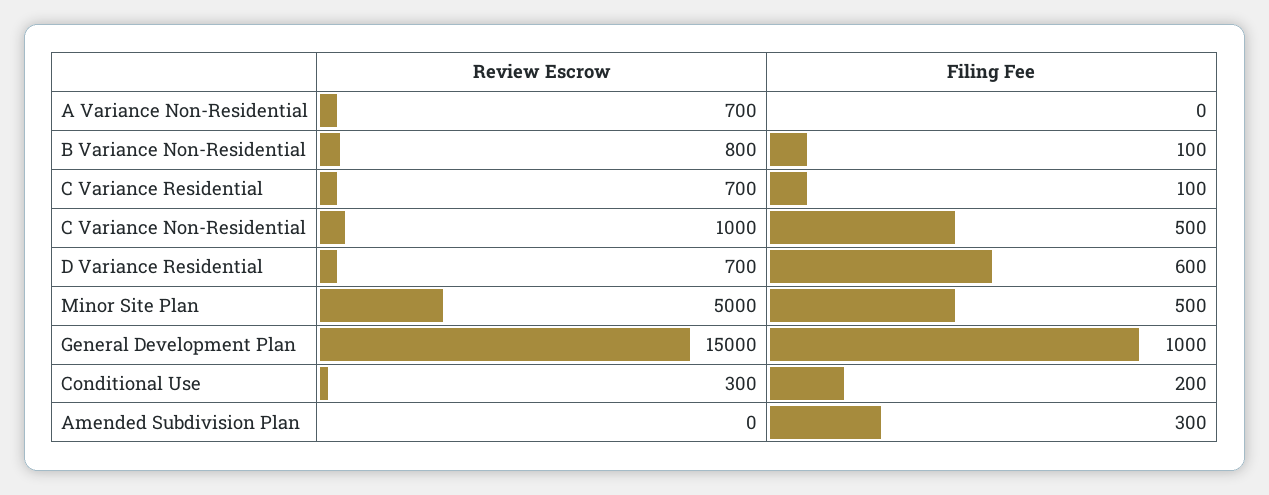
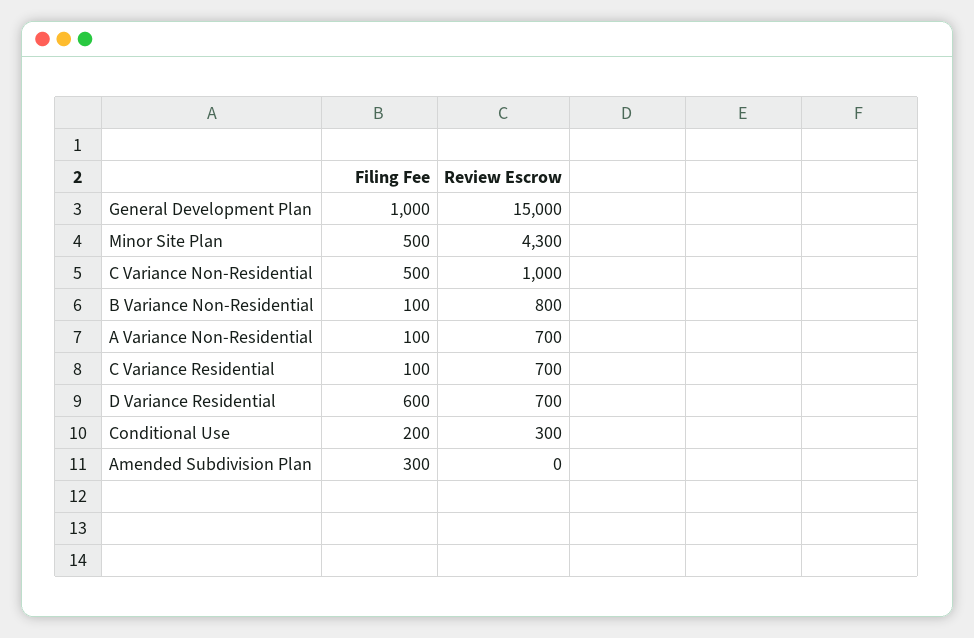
Filing Fee, A Variance Non-Residential: 0 -> 100
Review Escrow, Minor Site Plan: 5000 -> 4300

